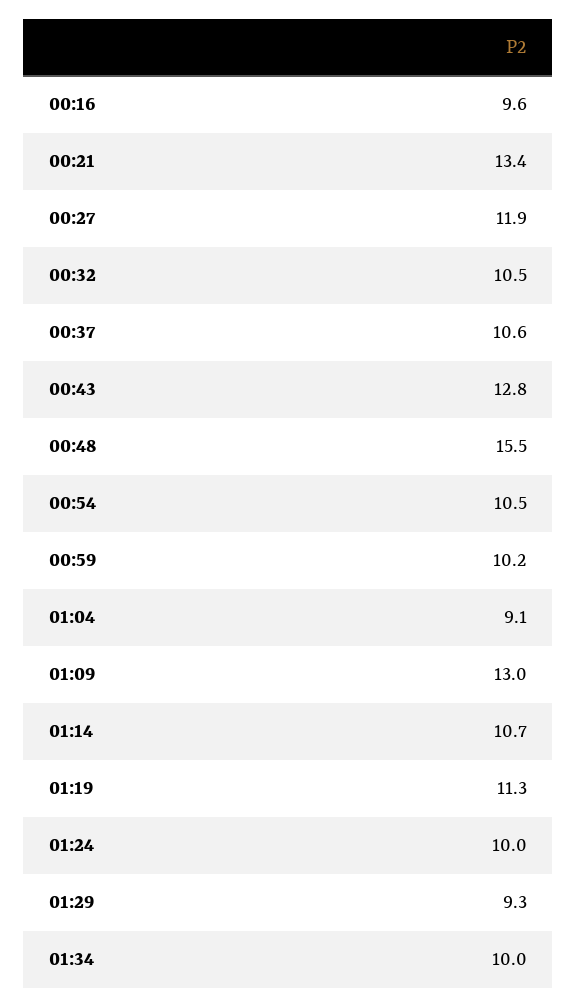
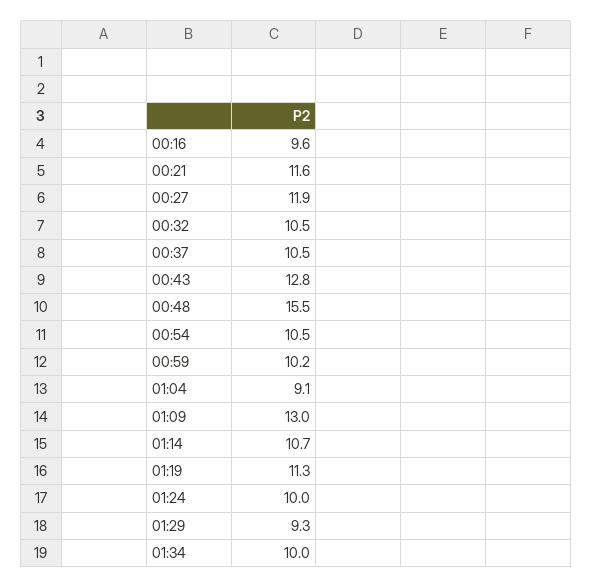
00:21: 13.4 -> 11.6
00:37: 10.6 -> 10.5

